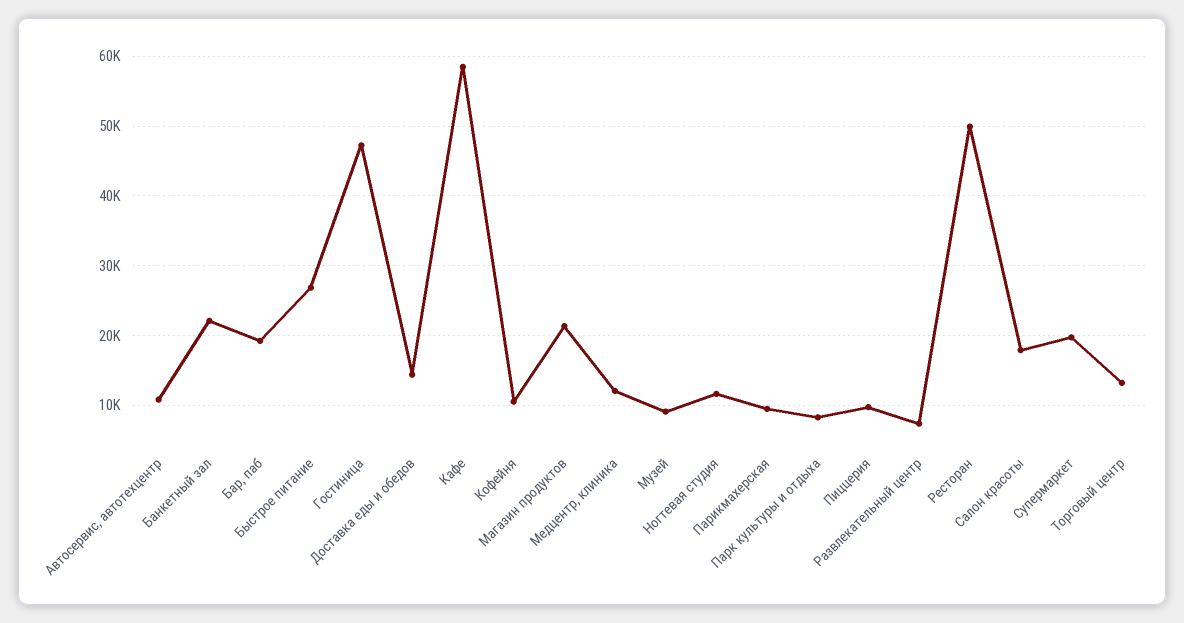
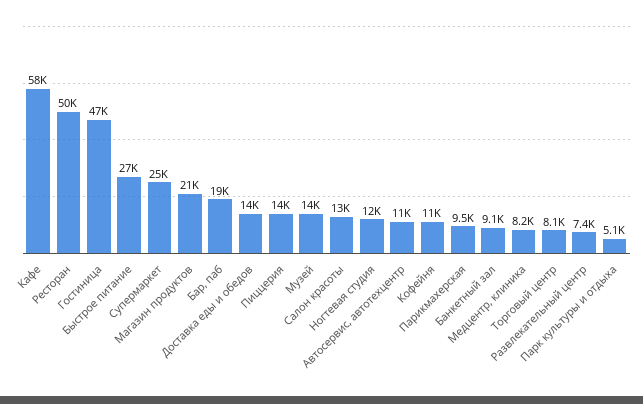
Банкетный зал: 22000 -> 9100
Медцентр, клиника: 12000 -> 8200
Музей: 9000 -> 14000
Парк культуры и отдыха: 8000 -> 5100
Пиццерия: 10000 -> 14000
Салон красоты: 18000 -> 13000
Супермаркет: 20000 -> 25000
Торговый центр: 13000 -> 8100

